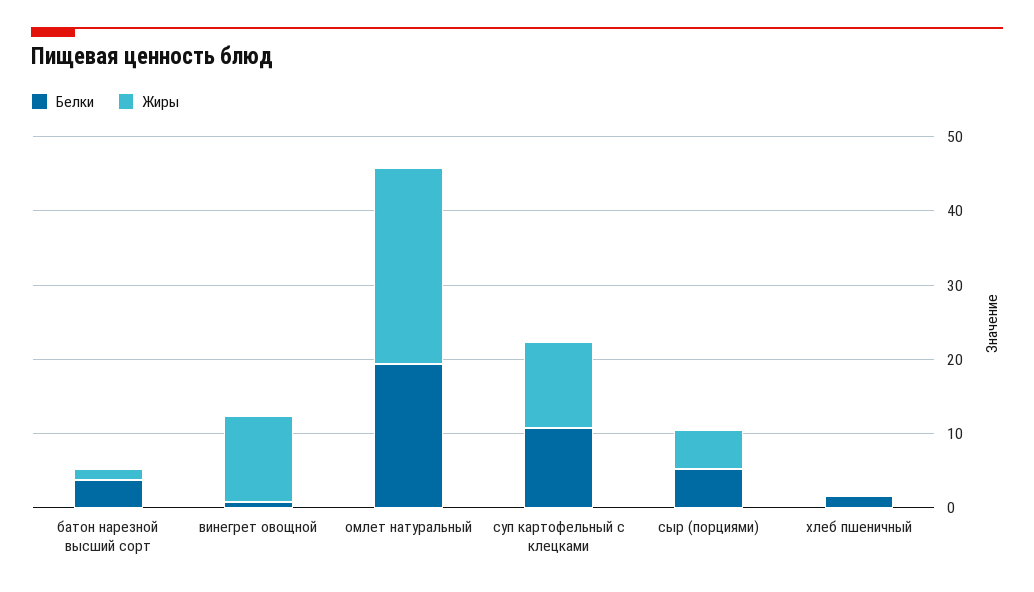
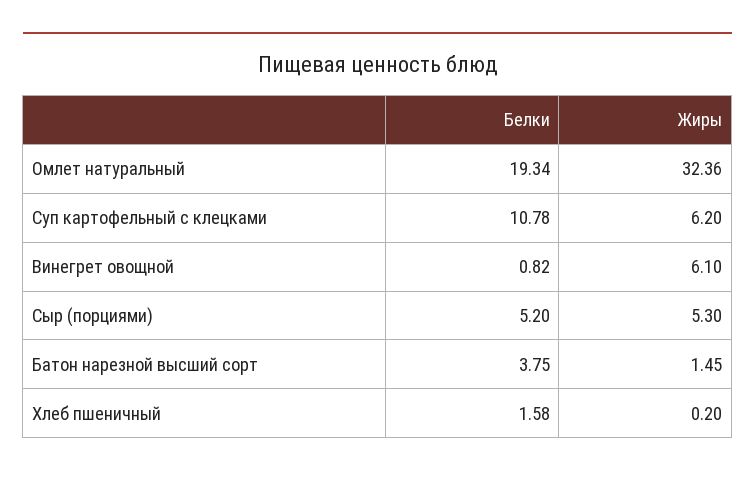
Жиры, винегрет овощной: 12 -> 6.1
Жиры, омлет натуральный: 26 -> 32.36
Жиры, суп картофельный с клецками: 12 -> 6.2

